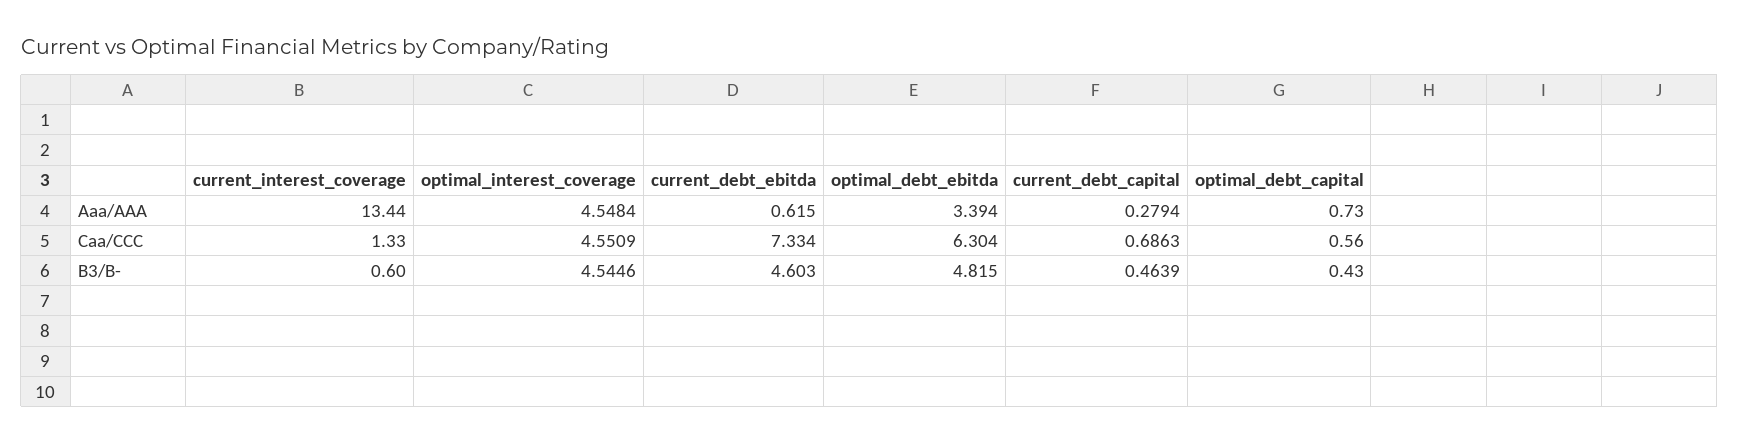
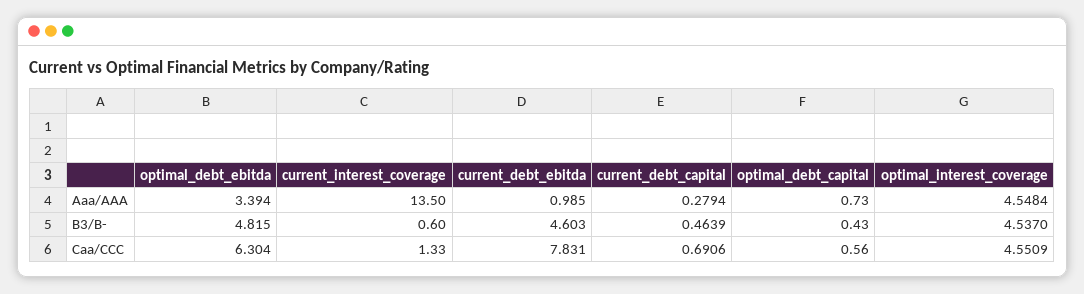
current_interest_coverage, Aaa/AAA: 13.44 -> 13.5
current_debt_ebitda, Aaa/AAA: 0.615 -> 0.985
current_debt_ebitda, Caa/CCC: 7.334 -> 7.831
current_debt_capital, Caa/CCC: 0.6863 -> 0.6906
optimal_interest_coverage, B3/B-: 4.5446 -> 4.537

